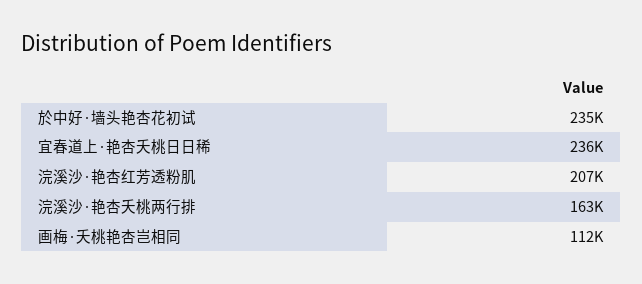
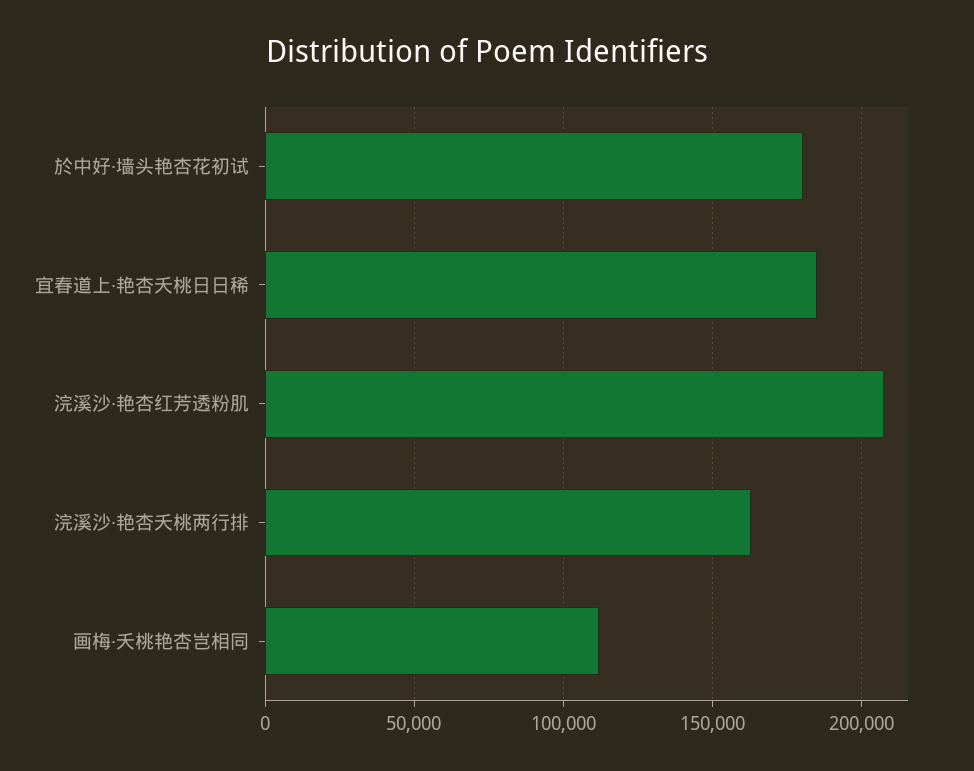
於中好·墙头艳杏花初试: 235000 -> 180000
宜春道上·艳杏夭桃日日稀: 236000 -> 185000

